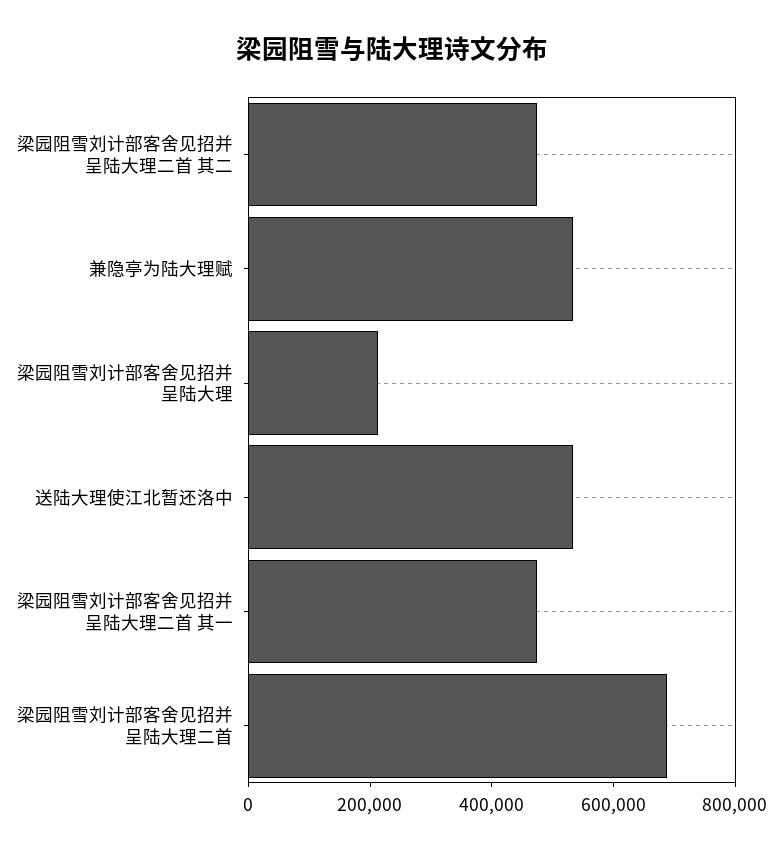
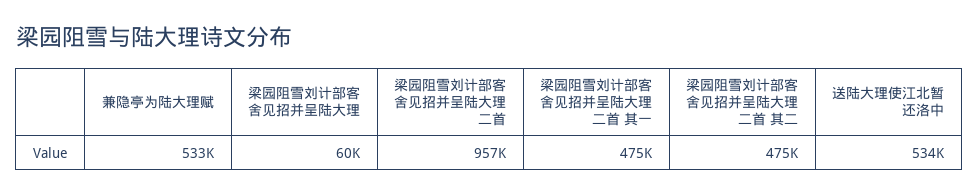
梁园阻雪刘计部客舍见招并呈陆大理: 200000 -> 60000
梁园阻雪刘计部客舍见招并呈陆大理二首: 700000 -> 957000

